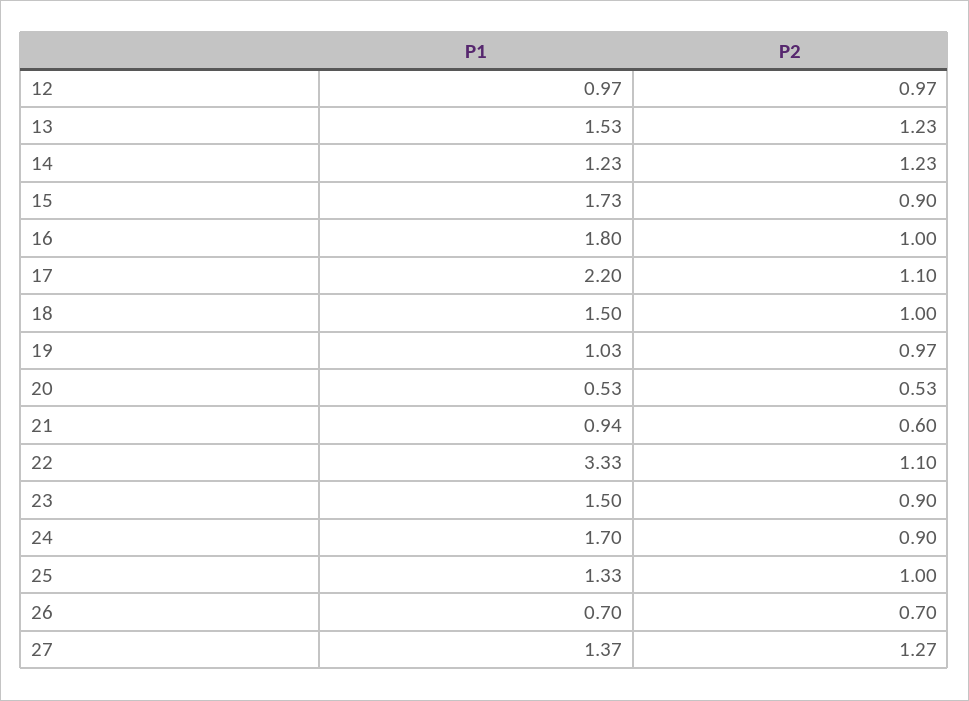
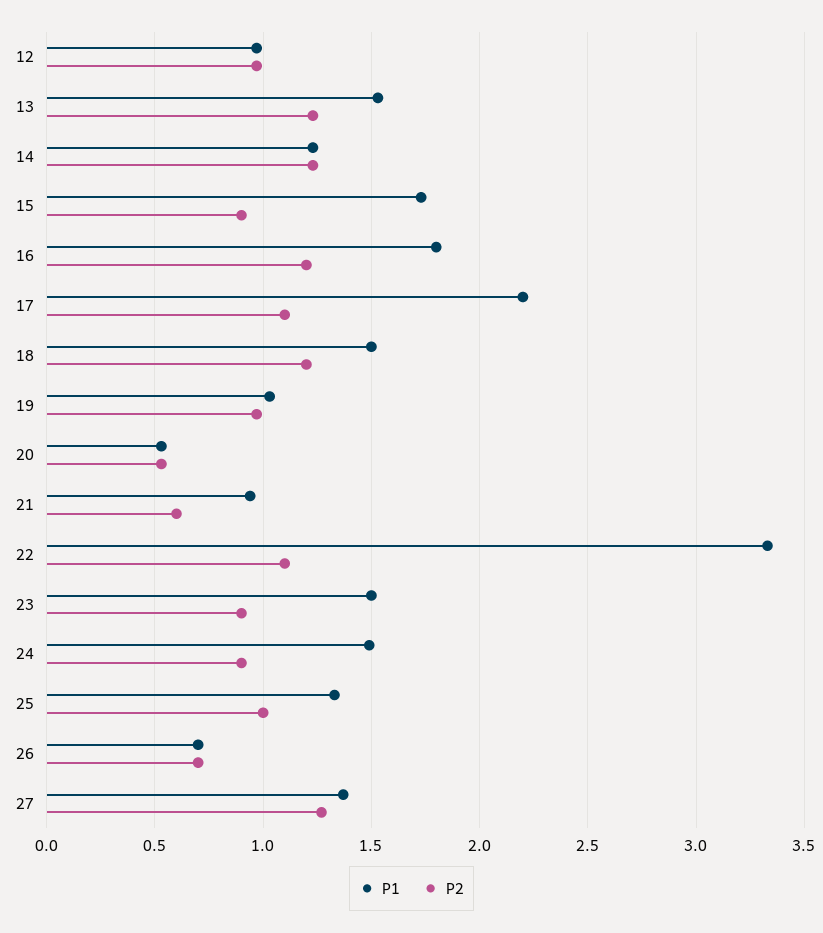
P2, 16: 1 -> 1.2
P2, 18: 1 -> 1.2
P1, 24: 1.7 -> 1.5

